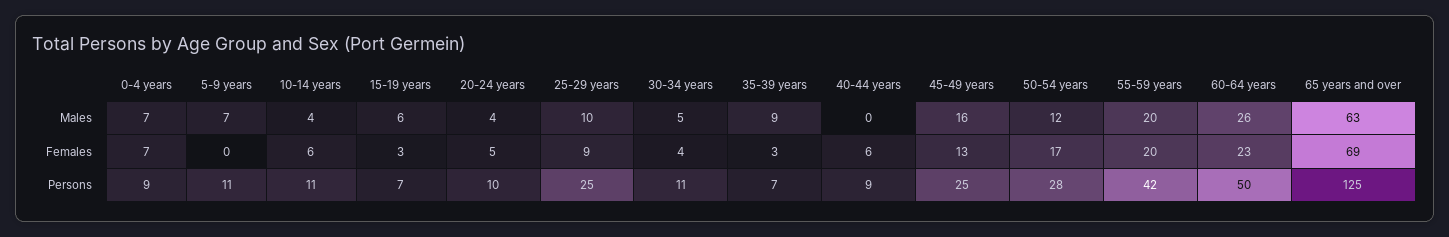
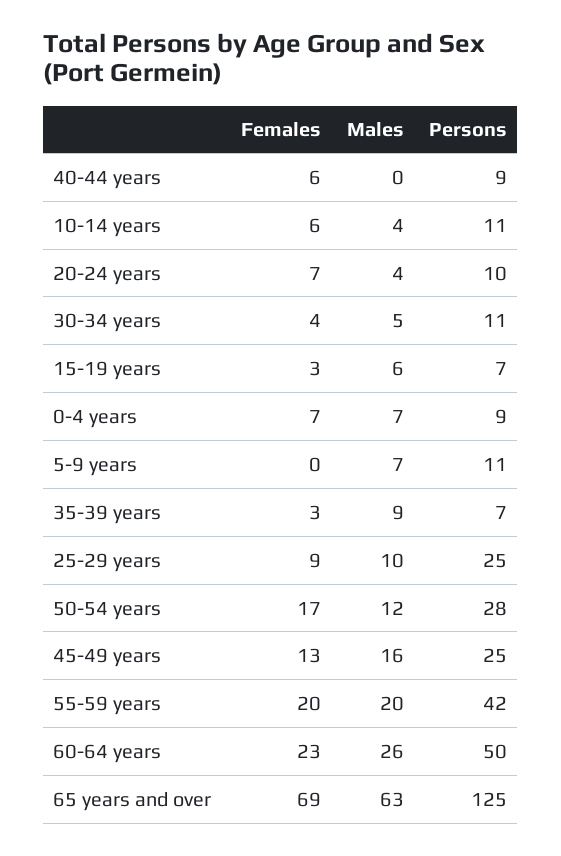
20-24 years, Females: 5 -> 7

